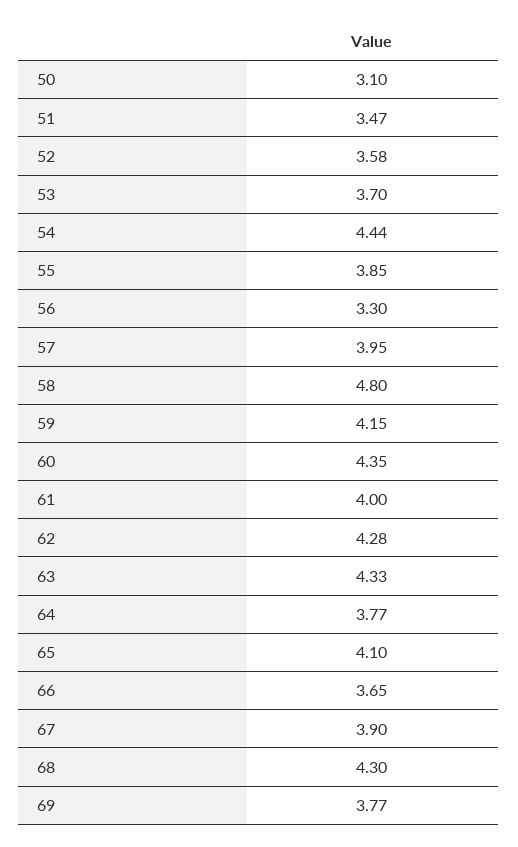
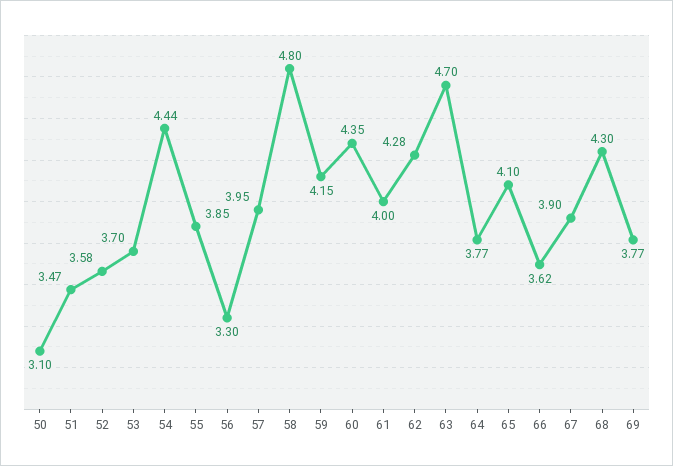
63: 4.33 -> 4.7
66: 3.65 -> 3.62

